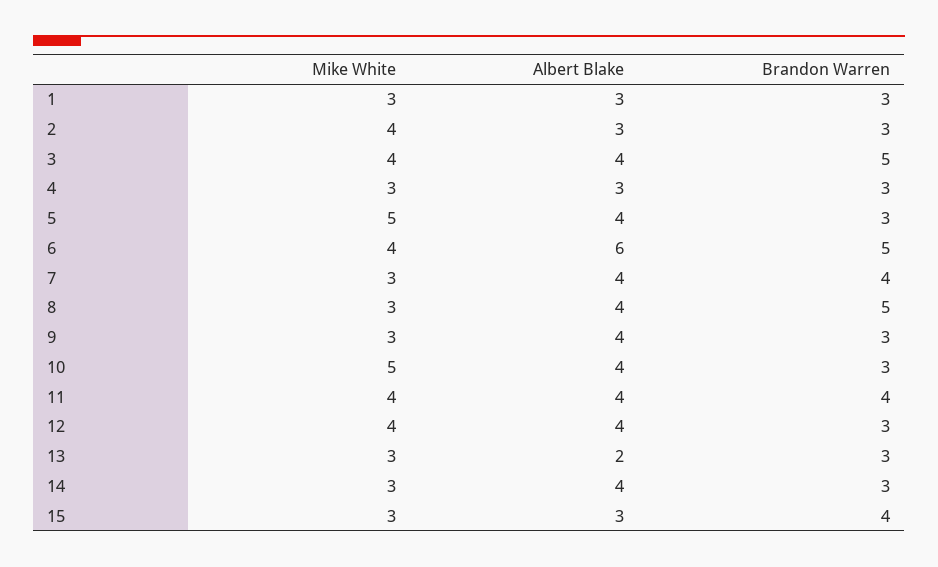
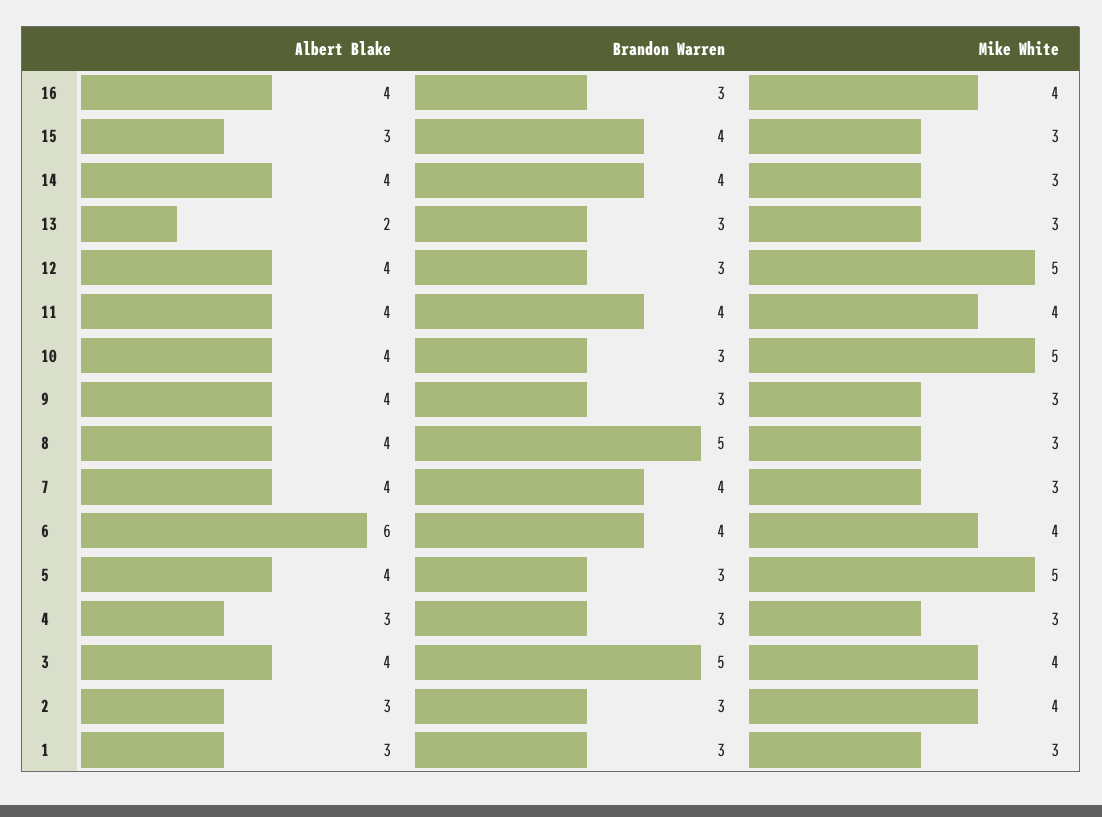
Brandon Warren, 6: 5 -> 4
Mike White, 12: 4 -> 5
Brandon Warren, 14: 3 -> 4
Albert Blake, 16: none -> 4
Brandon Warren, 16: none -> 3
Mike White, 16: none -> 4

